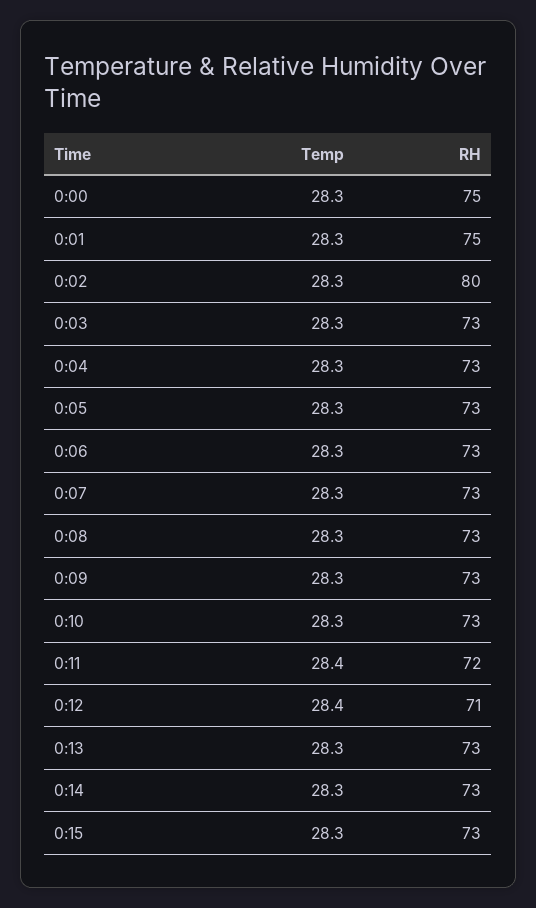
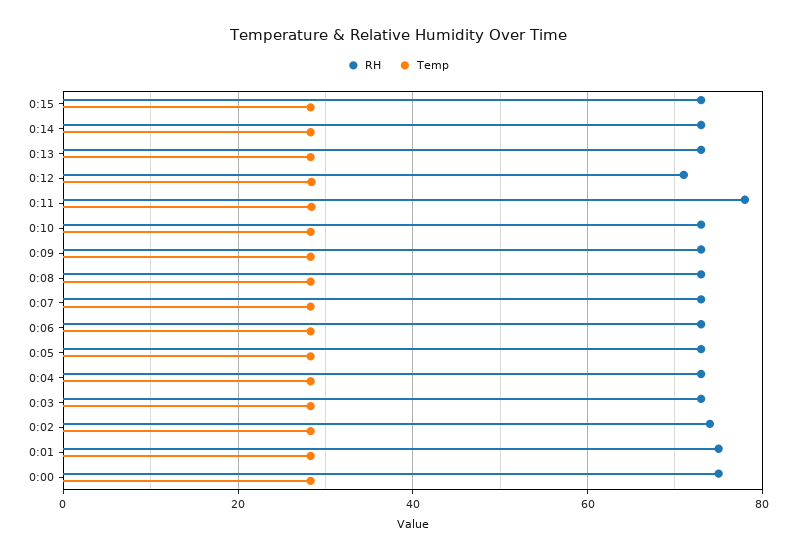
RH, 0:02: 80 -> 74
RH, 0:11: 72 -> 78

